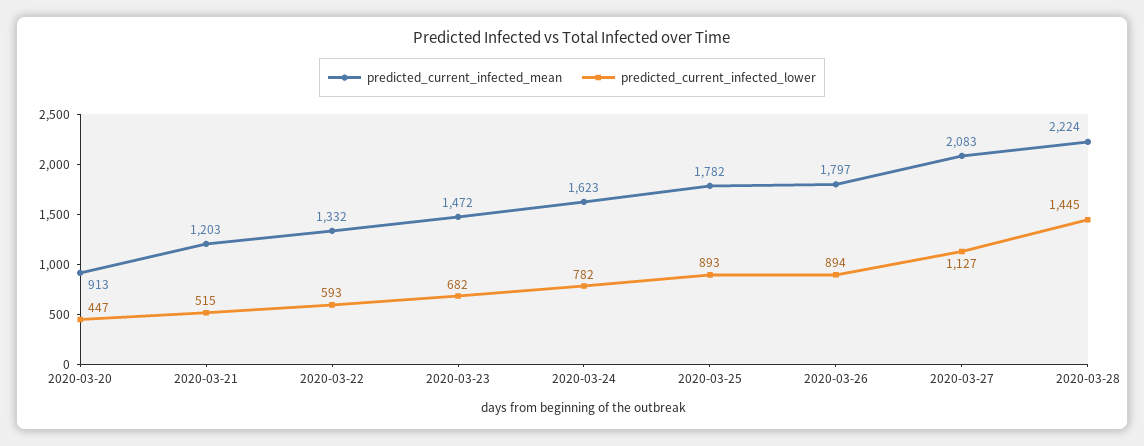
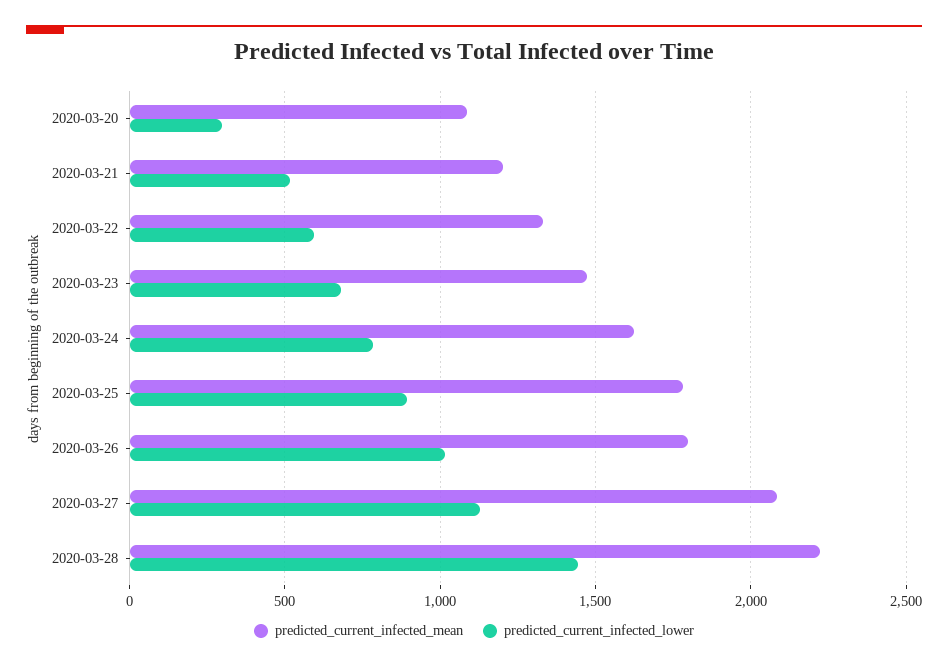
predicted_current_infected_mean, 2020-03-20: 913 -> 1100
predicted_current_infected_lower, 2020-03-20: 447 -> 300
predicted_current_infected_lower, 2020-03-26: 894 -> 1000

